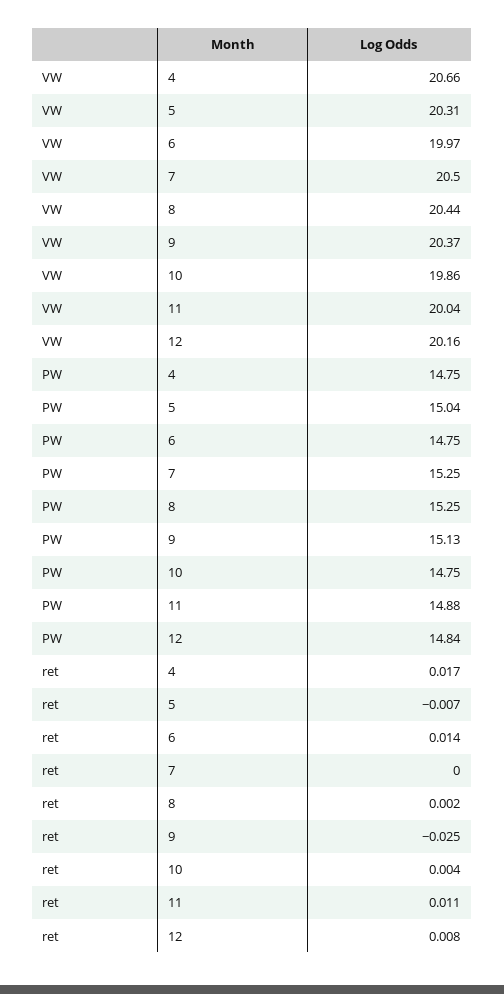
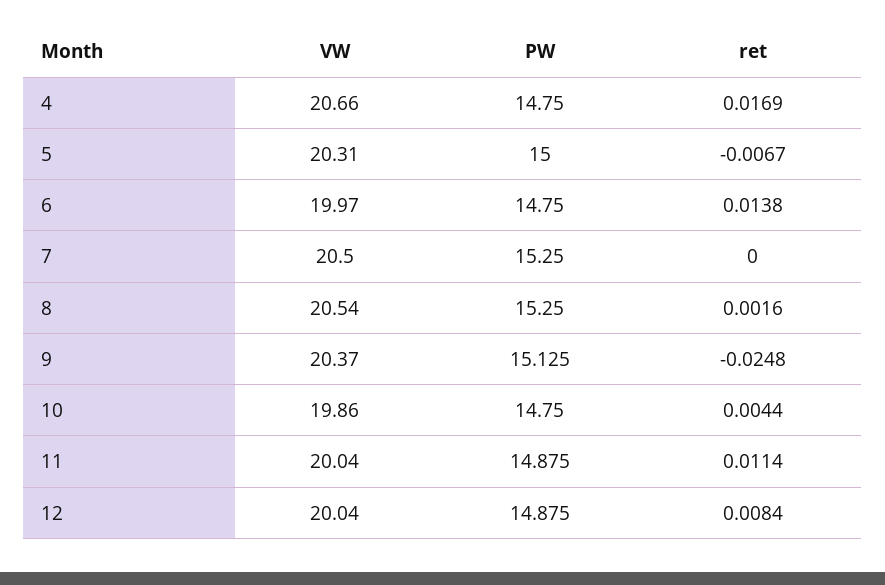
VW, 8: 20.44 -> 20.54
VW, 12: 20.16 -> 20.04
PW, 5: 15.04 -> 15
PW, 12: 14.84 -> 14.875

